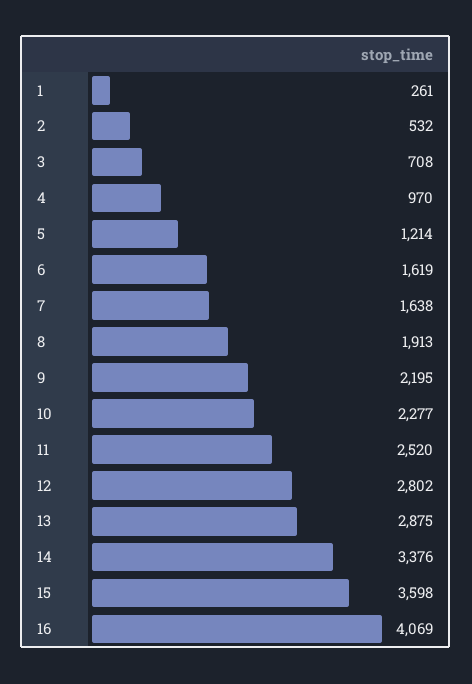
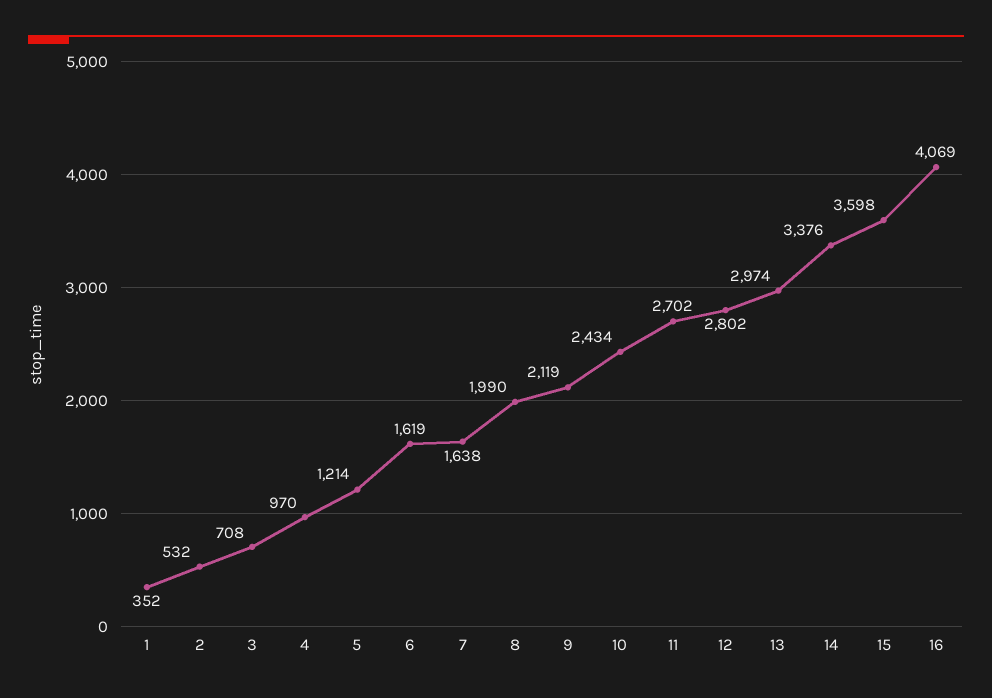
1: 261 -> 352
8: 1913 -> 1990
9: 2195 -> 2119
10: 2277 -> 2434
11: 2520 -> 2702
13: 2875 -> 2974

